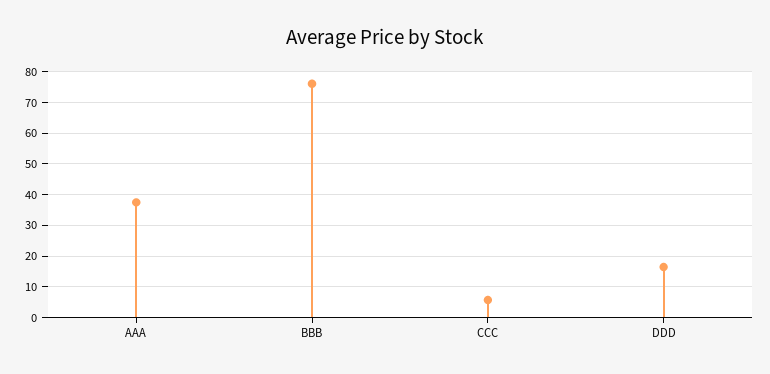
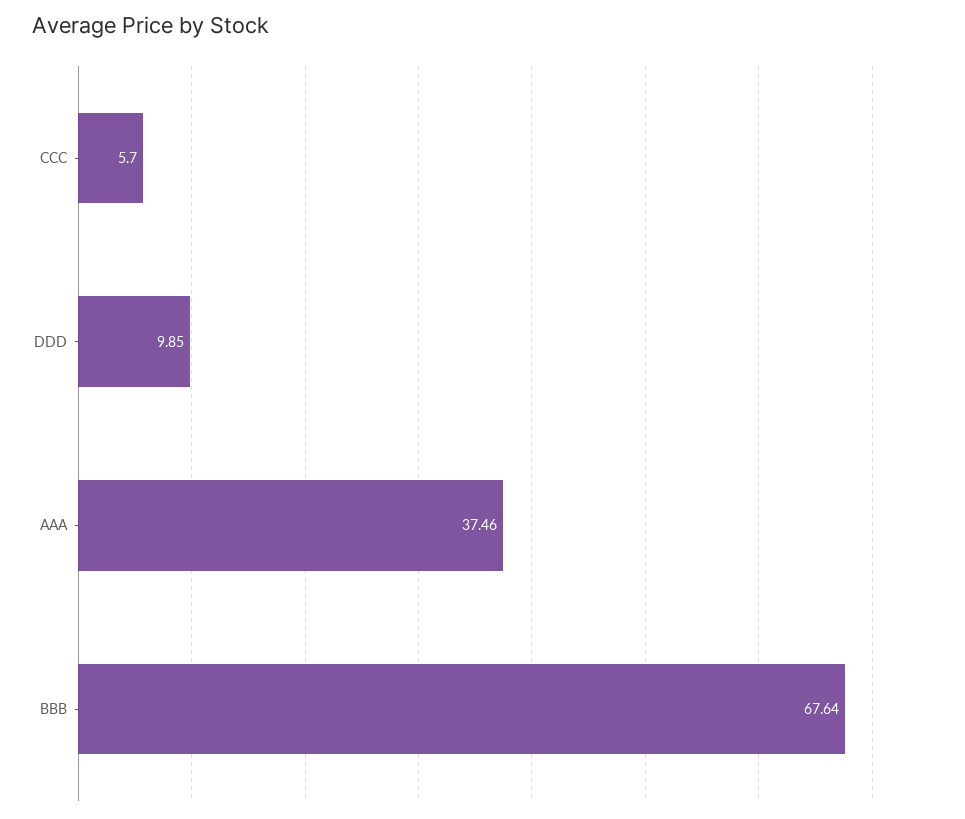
BBB: 76 -> 67.64
DDD: 16 -> 9.85

